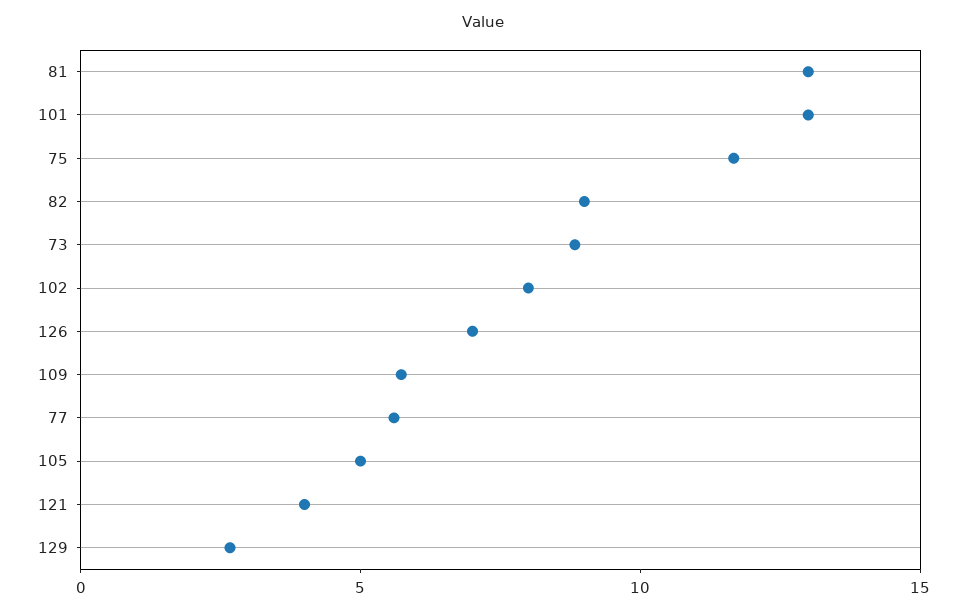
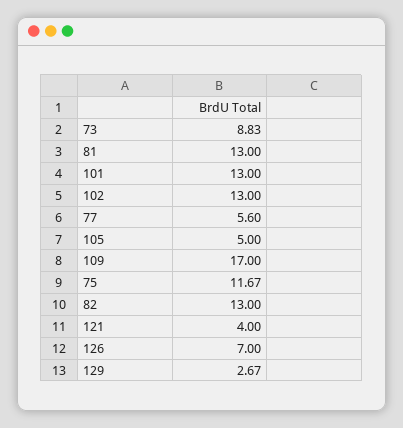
82: 9 -> 13
102: 8 -> 13
109: 6 -> 17

